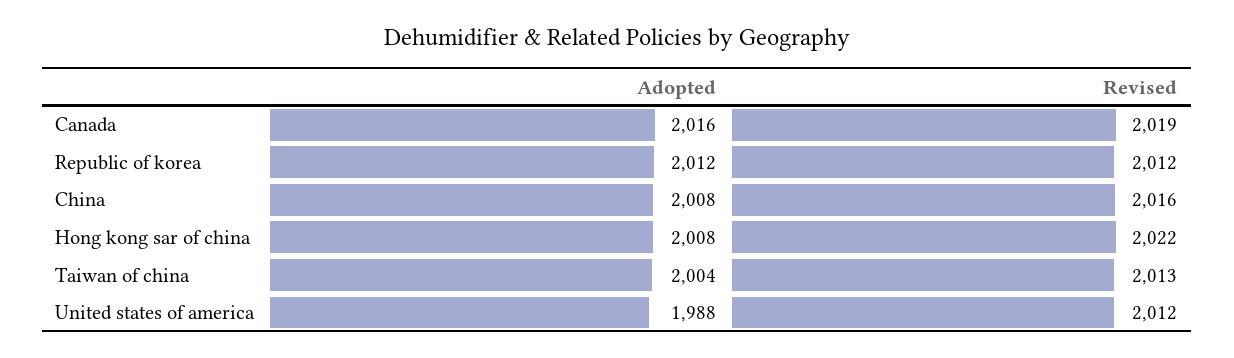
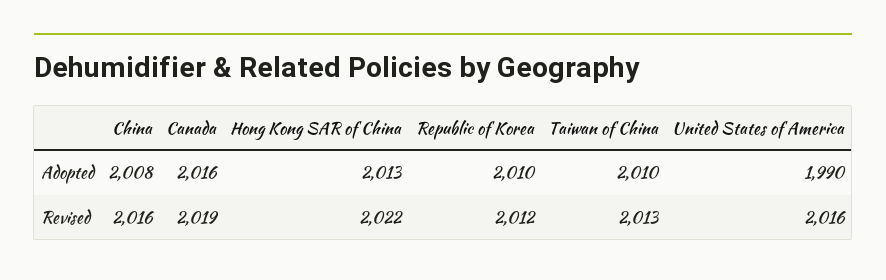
Adopted, Republic of korea: 2012 -> 2010
Adopted, Hong kong sar of china: 2008 -> 2013
Adopted, Taiwan of china: 2004 -> 2010
Adopted, United states of america: 1988 -> 1990
Revised, United states of america: 2012 -> 2016

